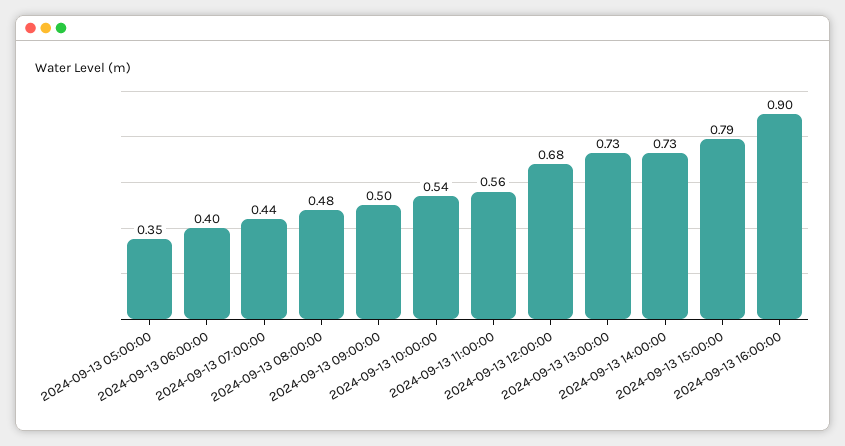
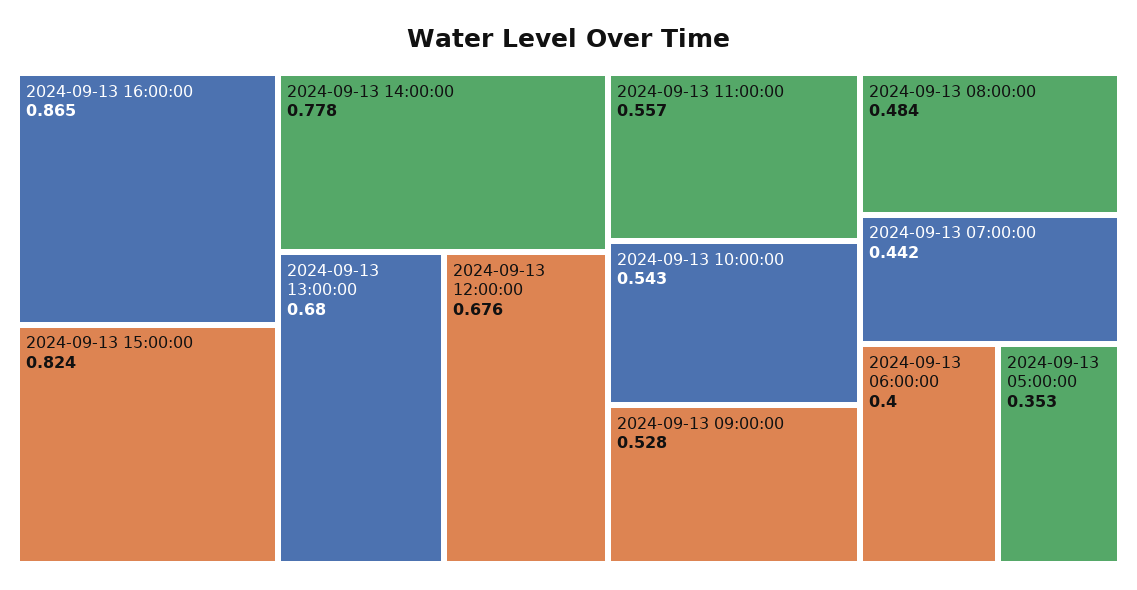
2024-09-13 09:00:00: 0.5 -> 0.528
2024-09-13 13:00:00: 0.73 -> 0.68
2024-09-13 14:00:00: 0.73 -> 0.778
2024-09-13 15:00:00: 0.79 -> 0.824
2024-09-13 16:00:00: 0.9 -> 0.865

